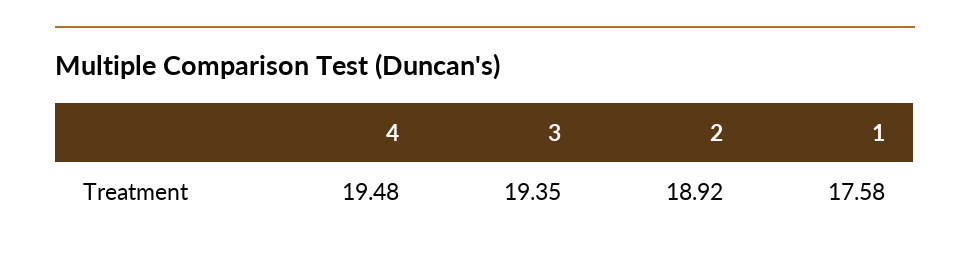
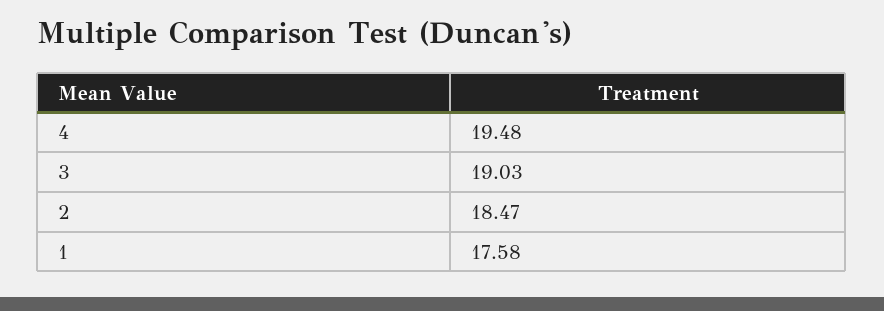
3: 19.35 -> 19.03
2: 18.92 -> 18.47

